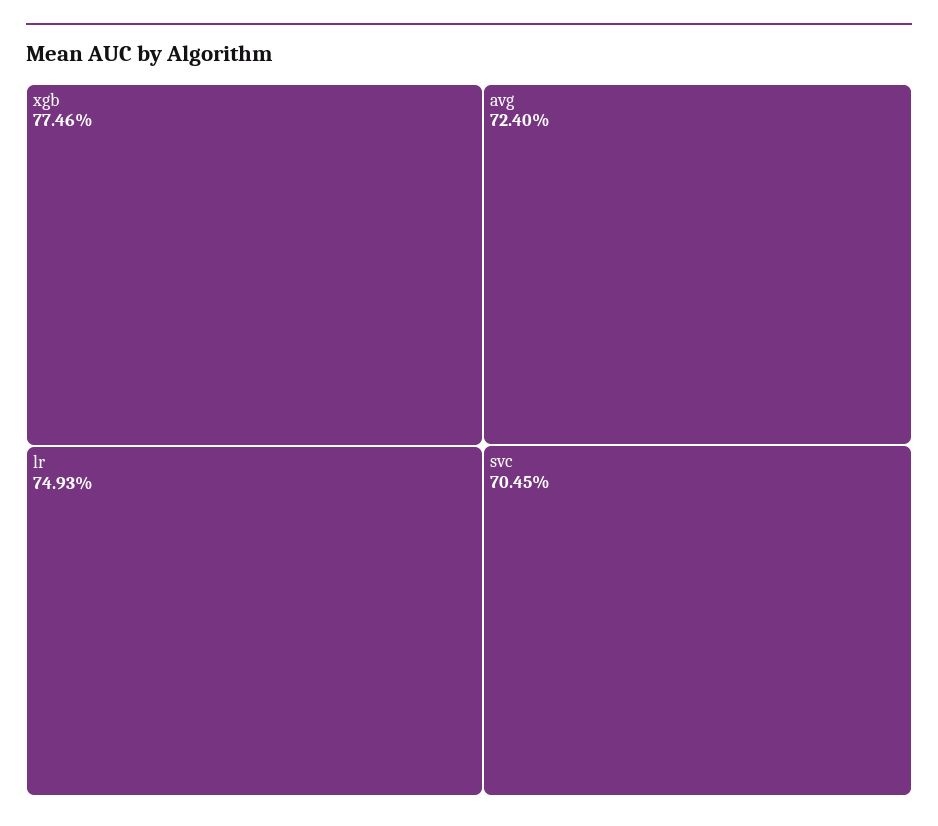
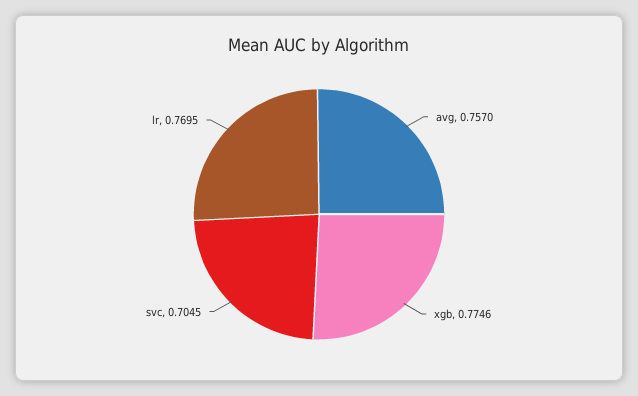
lr: 0.7493 -> 0.7695
avg: 0.724 -> 0.757

